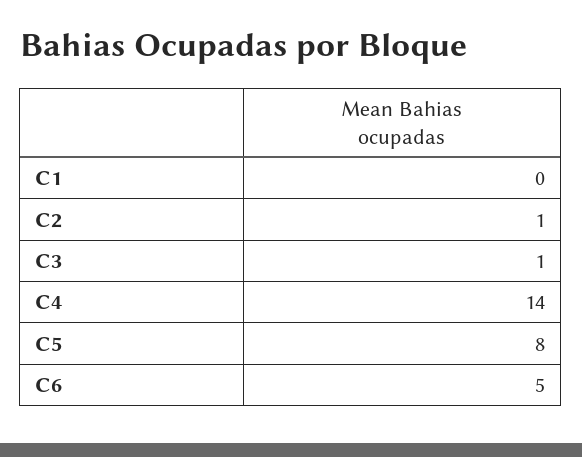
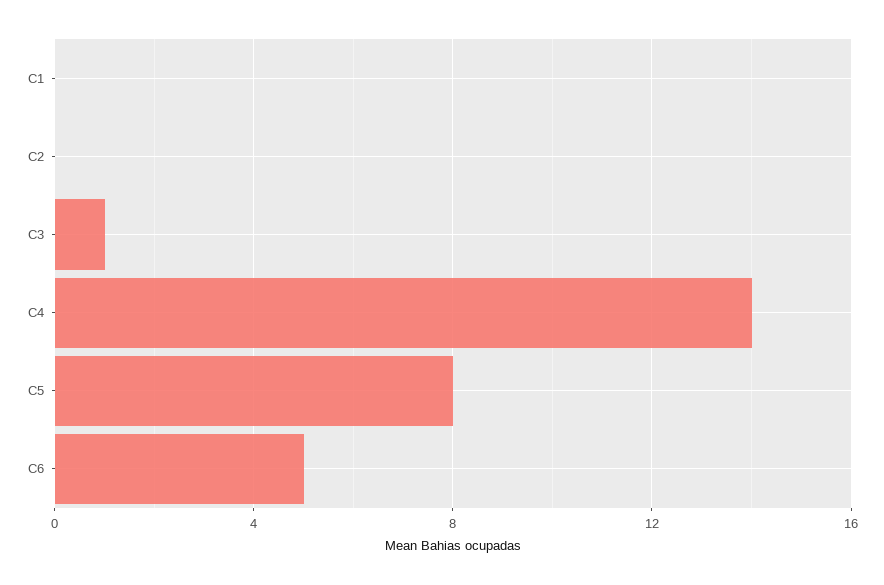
C2: 1 -> 0

